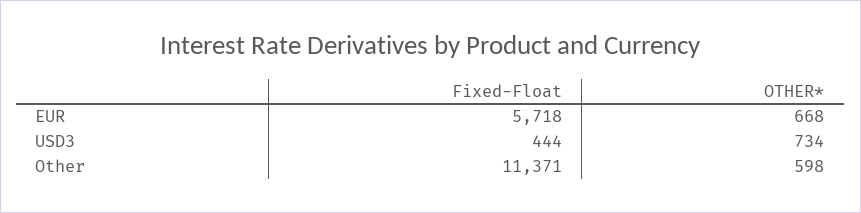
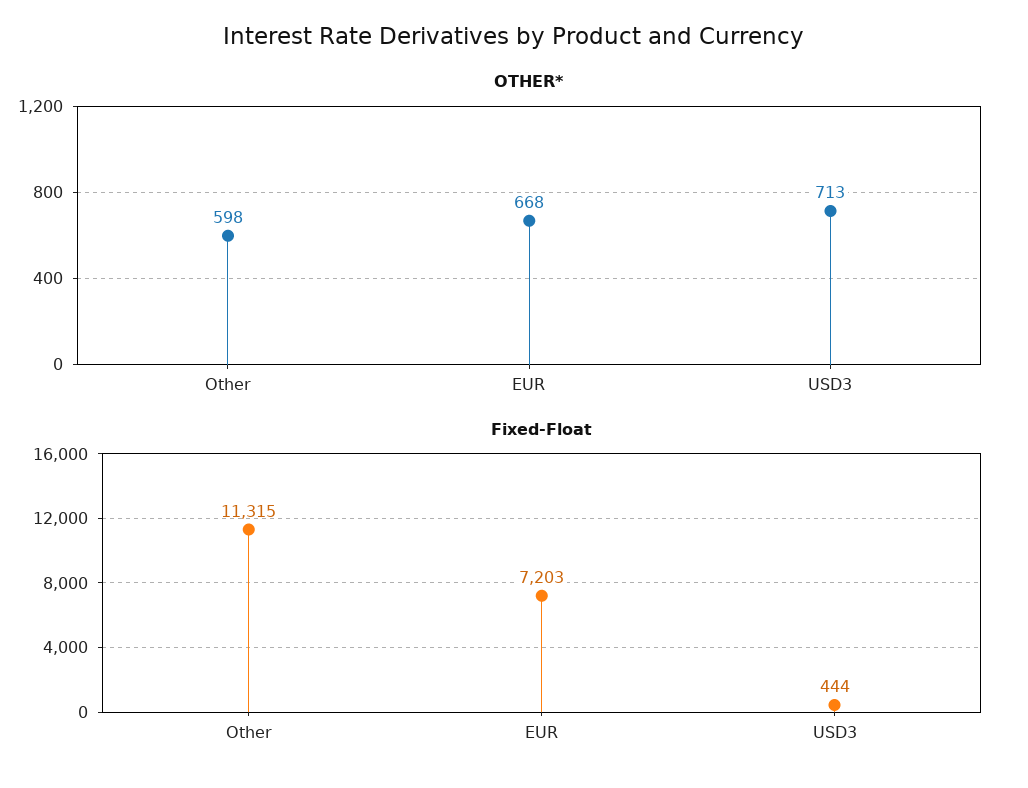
Fixed-Float, EUR: 5718 -> 7203
OTHER*, USD3: 734 -> 713
Fixed-Float, Other: 11371 -> 11315

